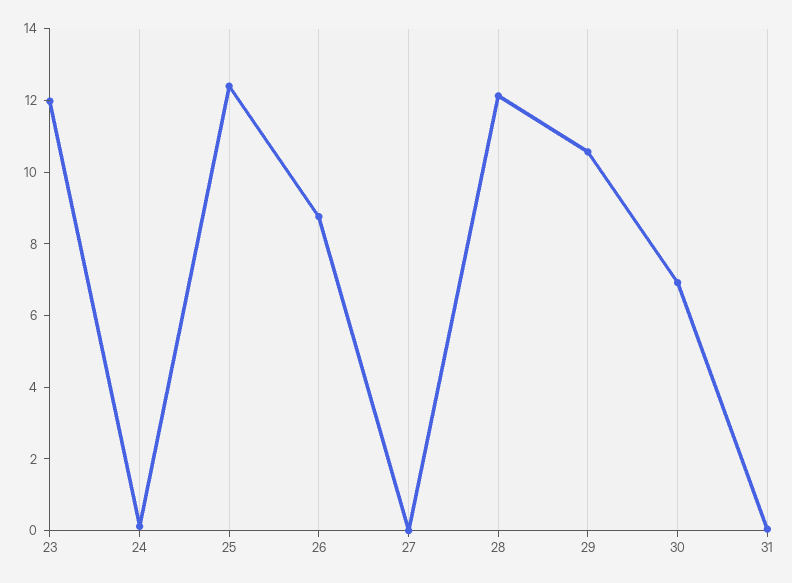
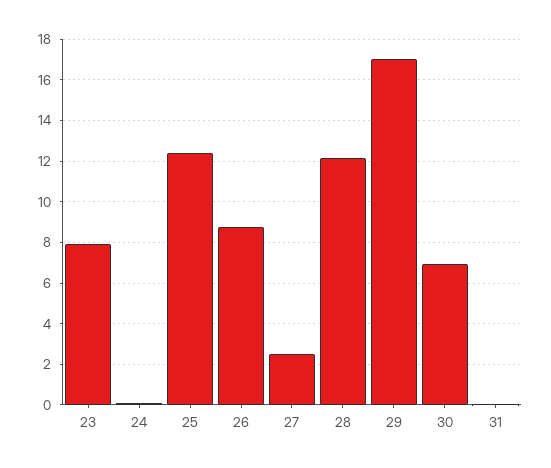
23: 12 -> 8
27: 0 -> 2.5
29: 10.5 -> 17

